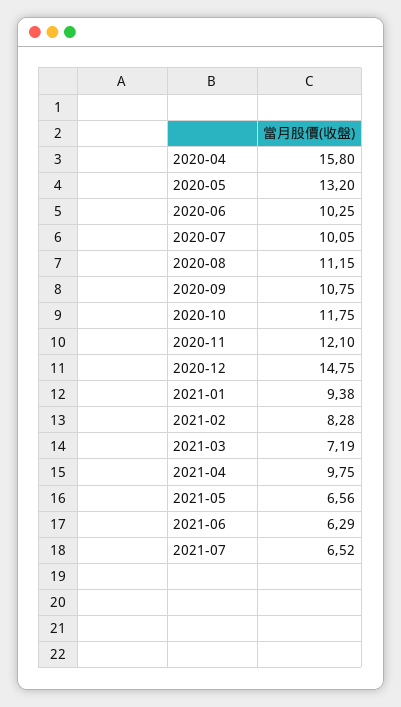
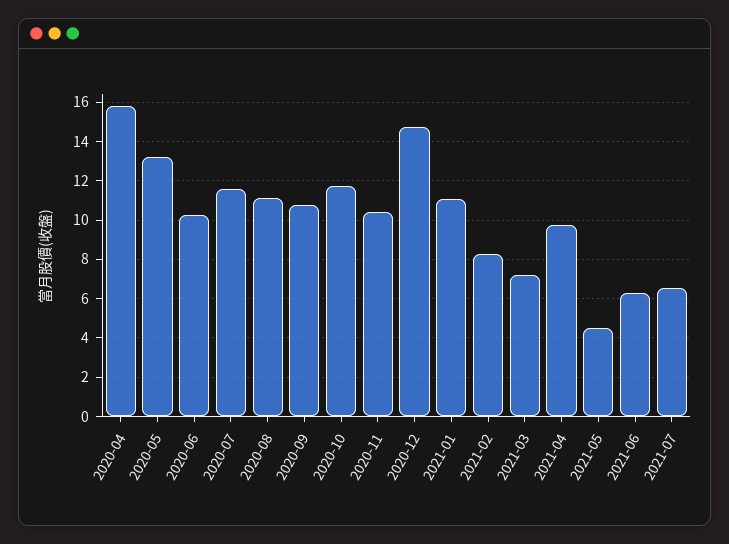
2020-07: 10.05 -> 11.5
2020-11: 12.1 -> 10.5
2021-01: 9.38 -> 11
2021-05: 6.56 -> 4.5

